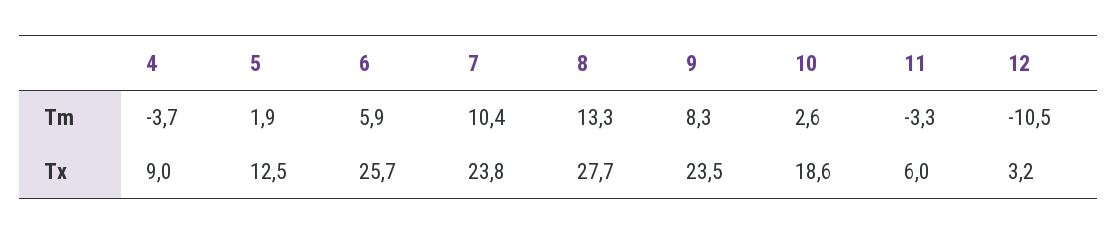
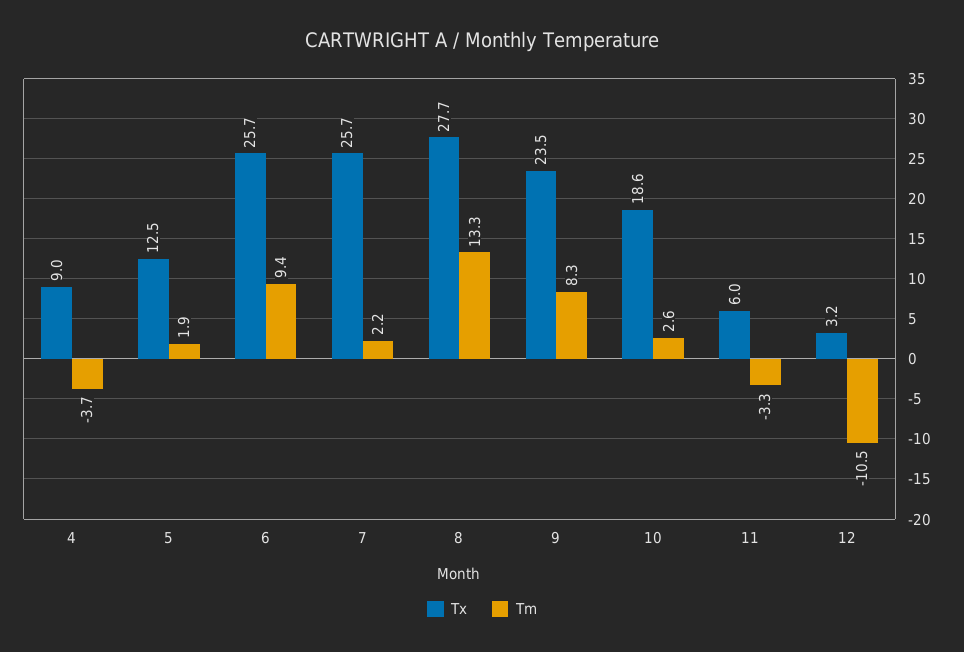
Tm, 6: 5.9 -> 9.4
Tm, 7: 10.4 -> 2.2
Tx, 7: 23.8 -> 25.7

